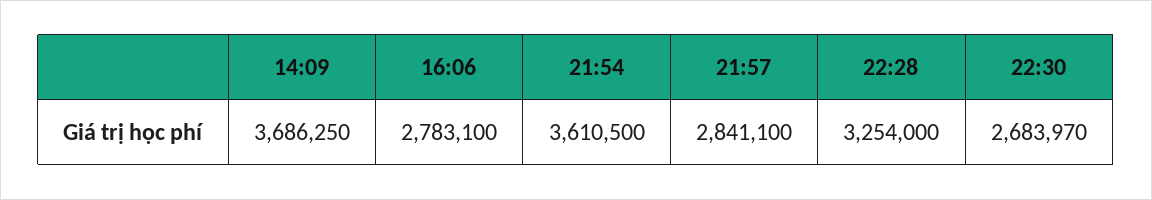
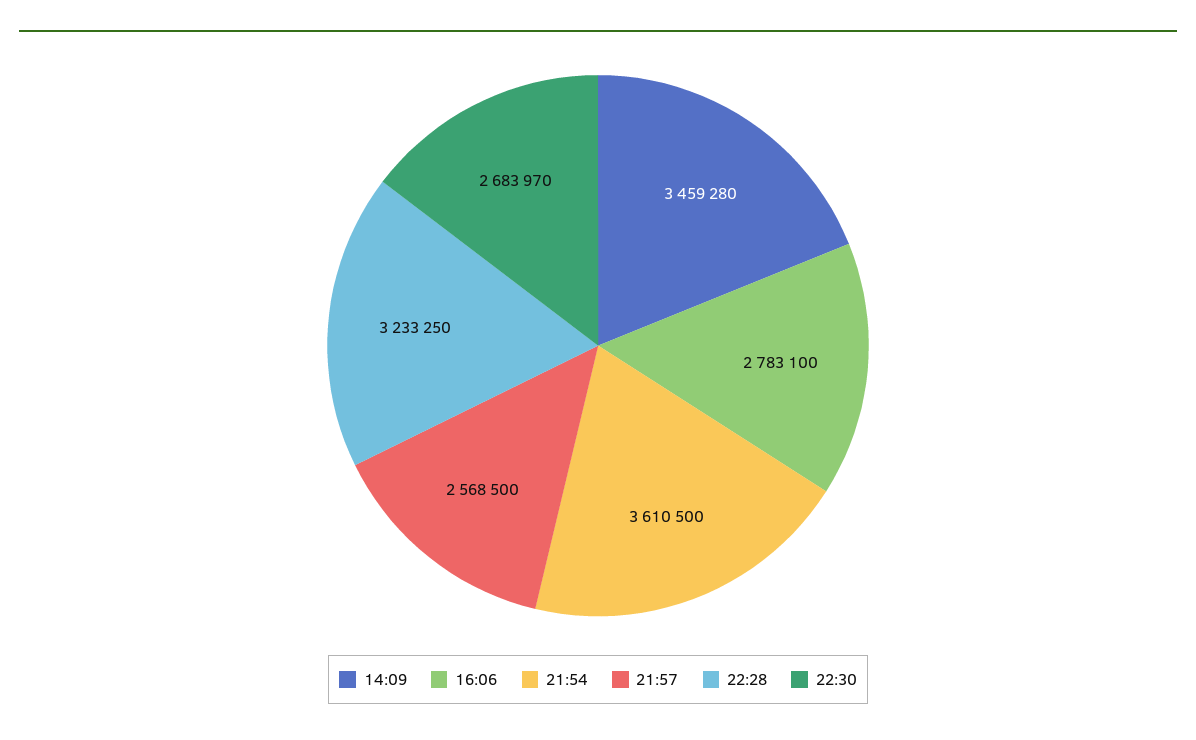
14:09: 3686250 -> 3459280
21:57: 2841100 -> 2568500
22:28: 3254000 -> 3233250

